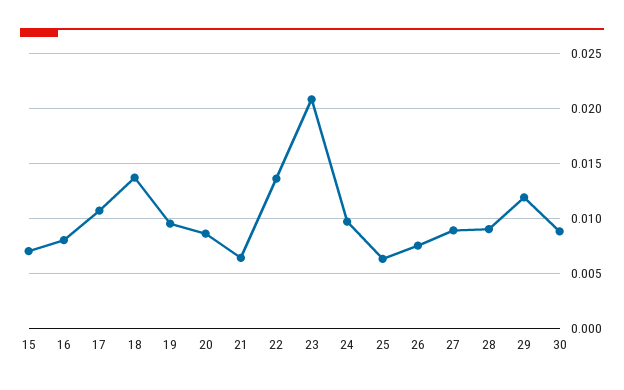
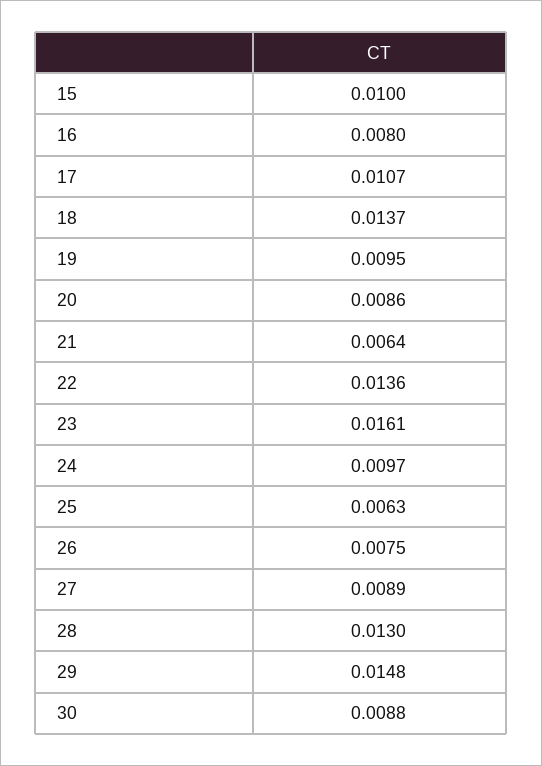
15: 0.007 -> 0.01
23: 0.021 -> 0.0161
28: 0.009 -> 0.013
29: 0.012 -> 0.0148

